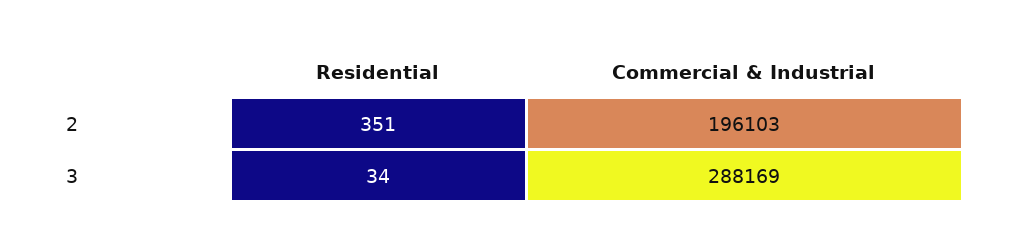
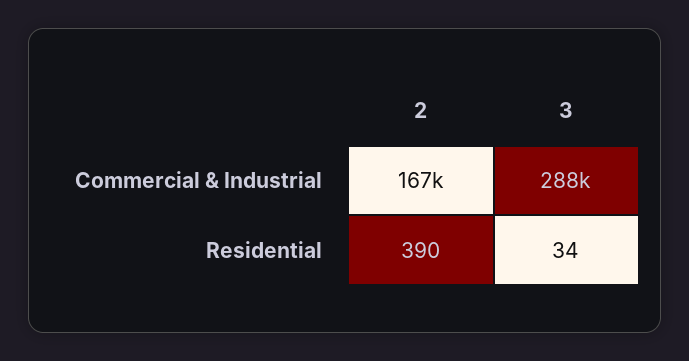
Residential, 2: 351 -> 390
Commercial & Industrial, 2: 196103 -> 167000

